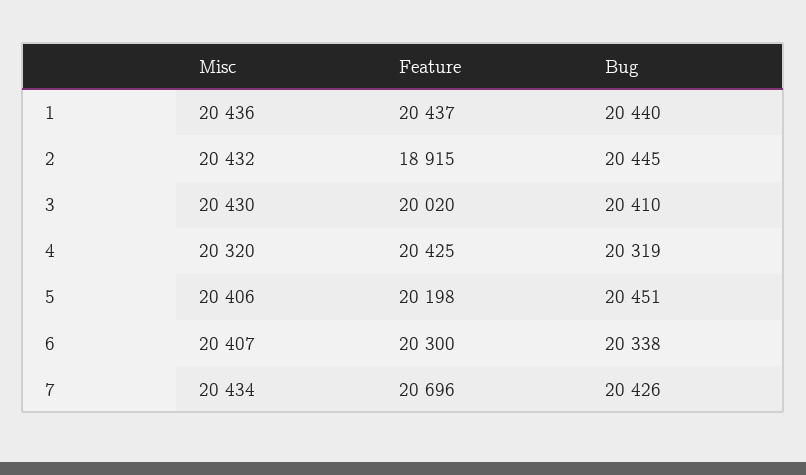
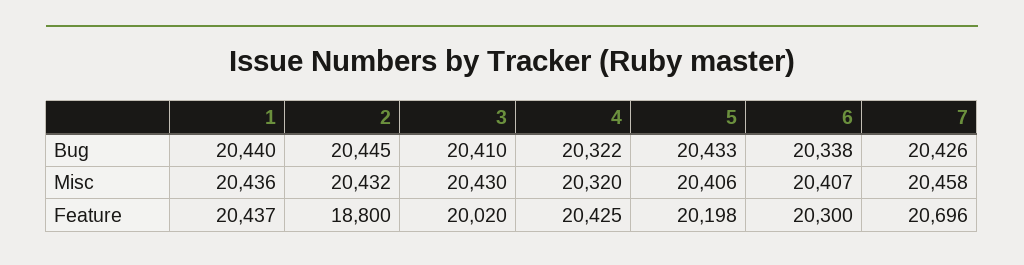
Feature, 2: 18915 -> 18800
Bug, 4: 20319 -> 20322
Bug, 5: 20451 -> 20433
Misc, 7: 20434 -> 20458

